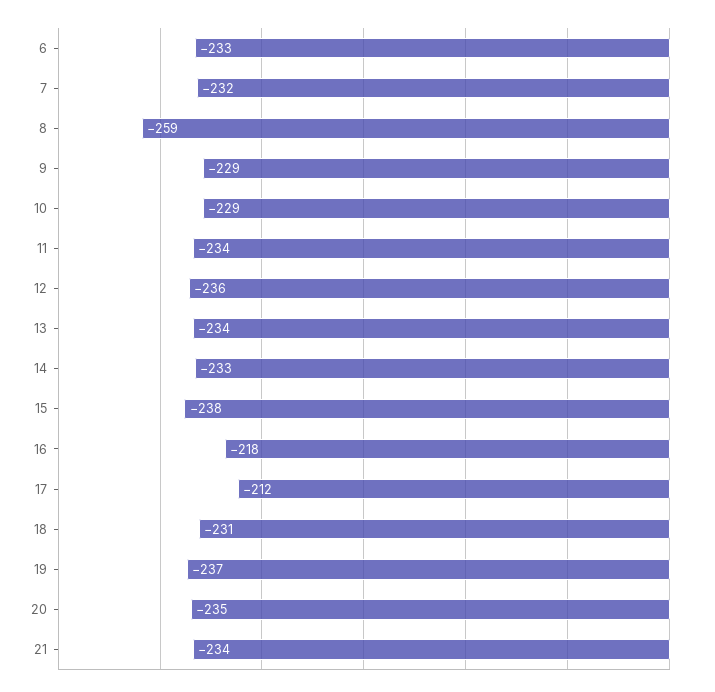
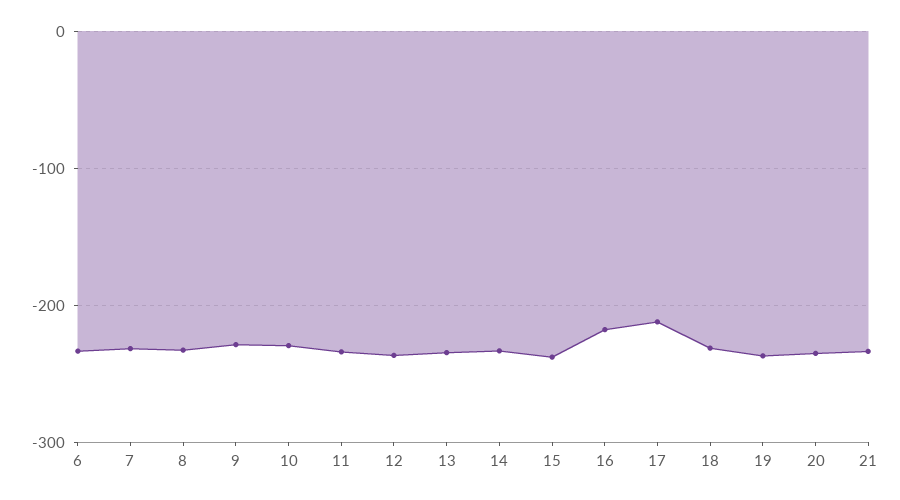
8: -259 -> -230

